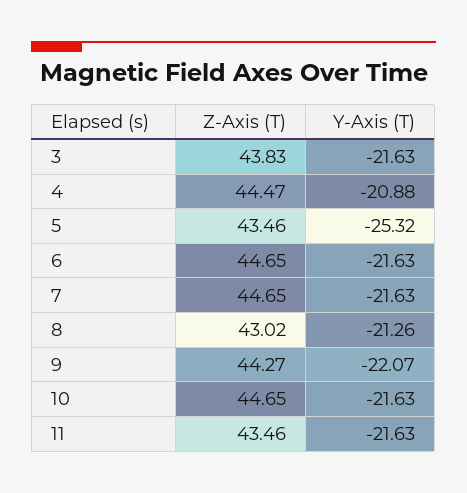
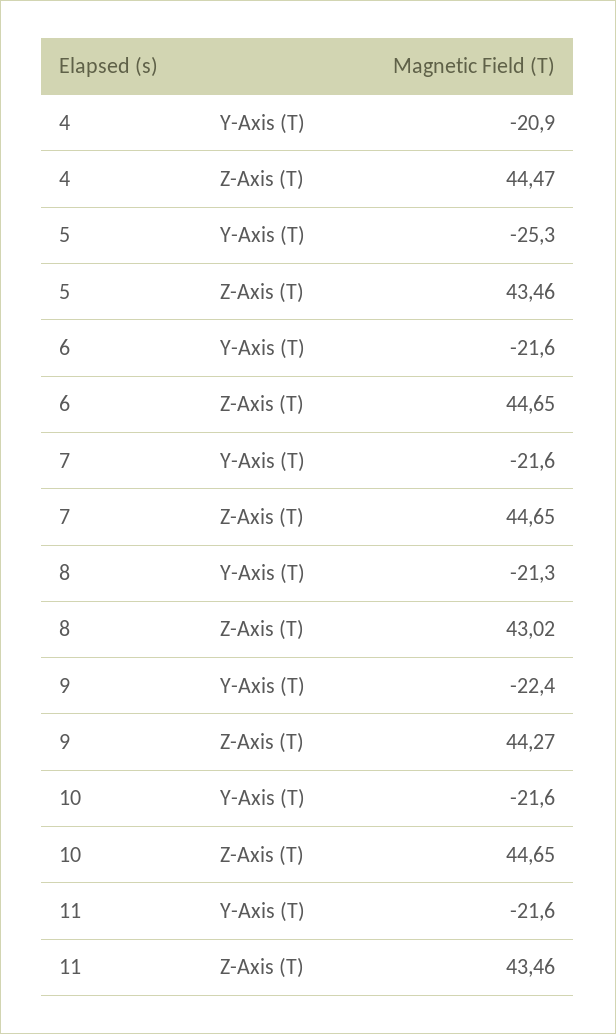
Z-Axis (T), 3: 43.83 -> none
Y-Axis (T), 3: -21.63 -> none
Y-Axis (T), 9: -22.07 -> -22.4

